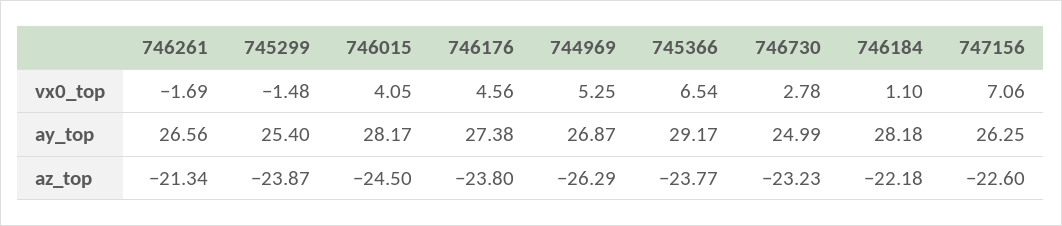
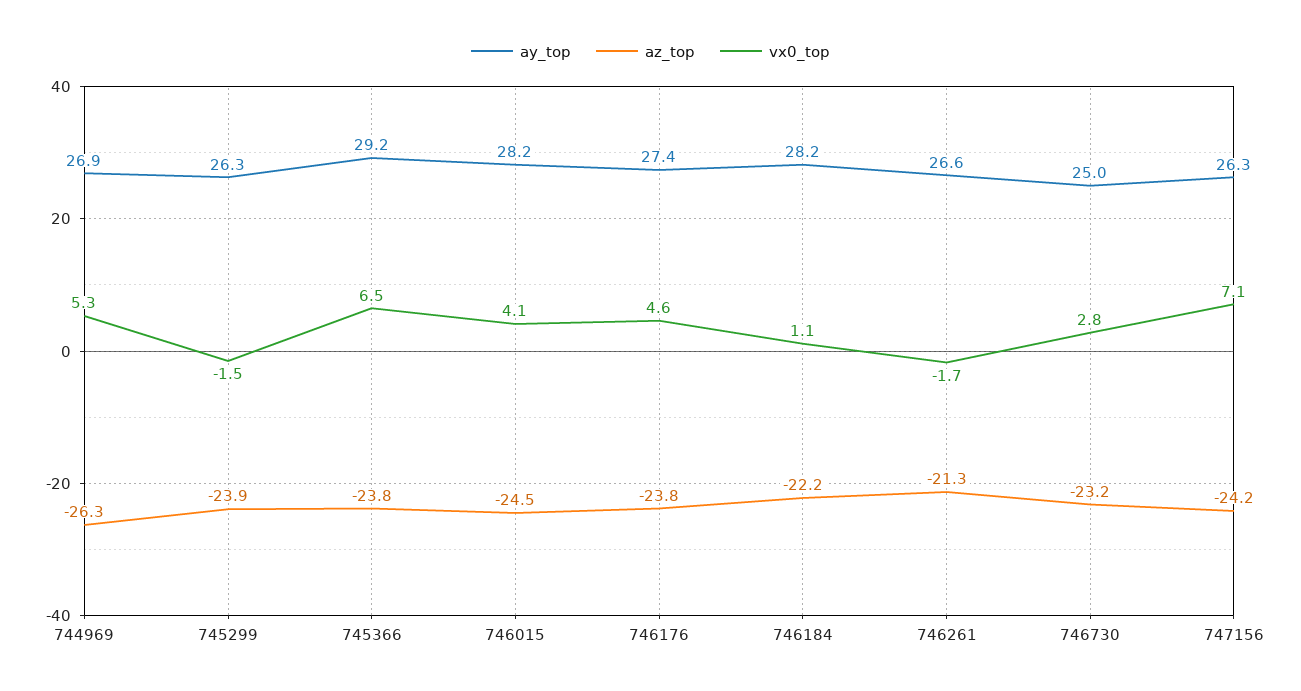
ay_top, 745299: 25.4 -> 26.3
az_top, 747156: -22.6 -> -24.2

